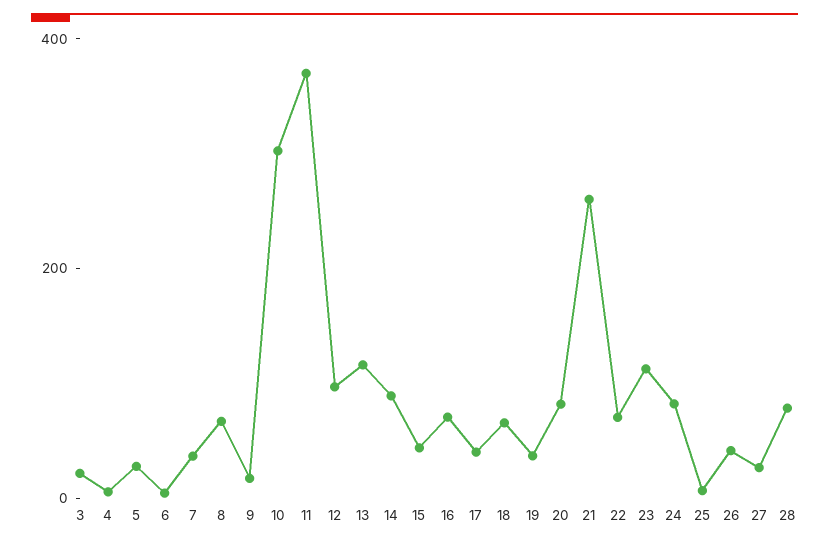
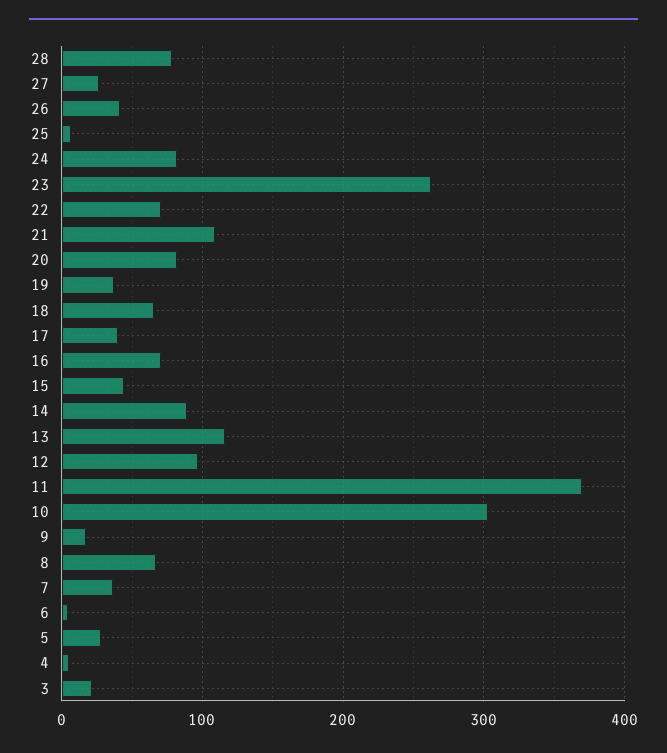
21: 250 -> 110
23: 100 -> 260

